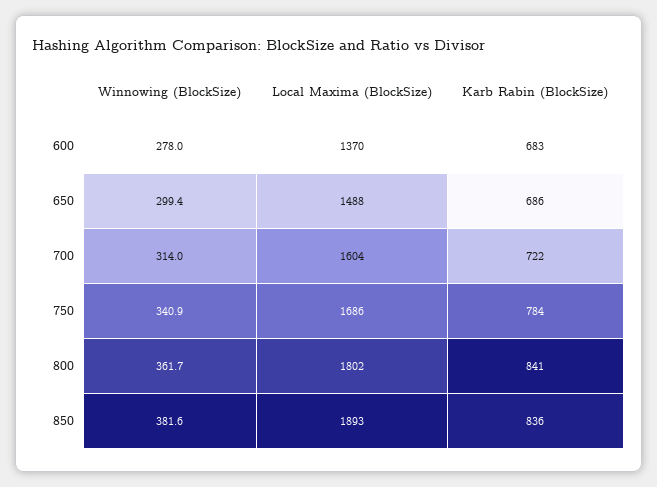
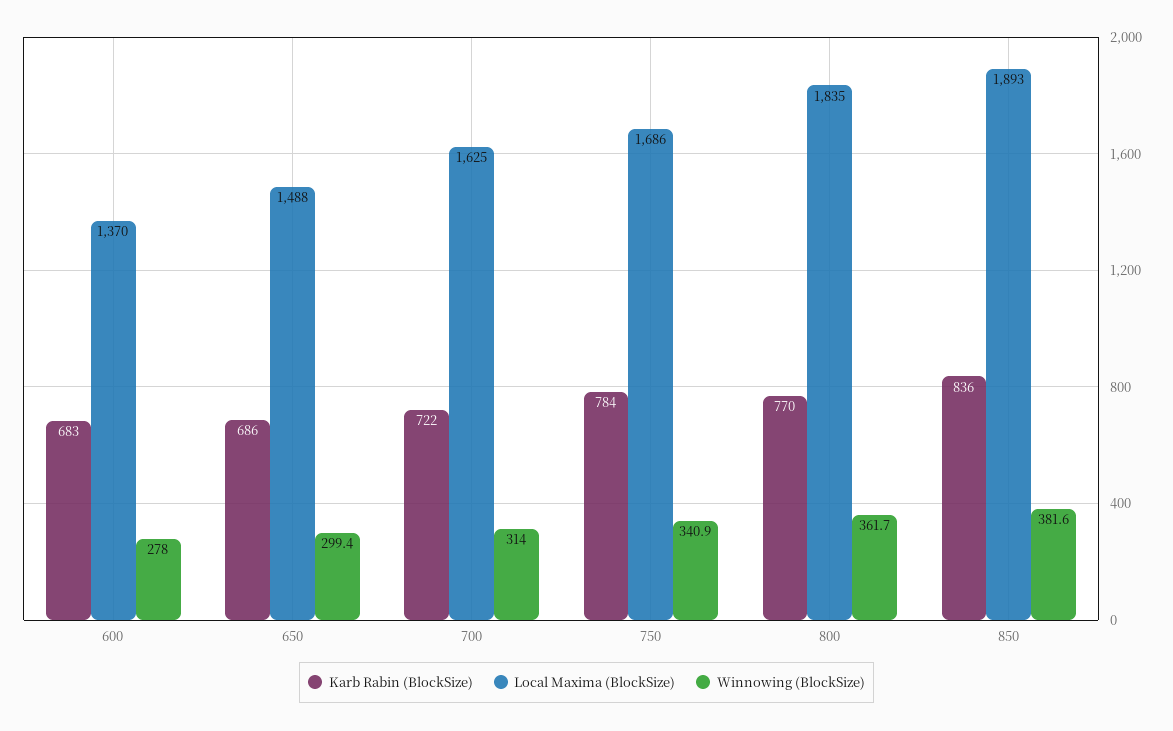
Local Maxima (BlockSize), 700: 1604 -> 1625
Local Maxima (BlockSize), 800: 1802 -> 1835
Karb Rabin (BlockSize), 800: 841 -> 770

